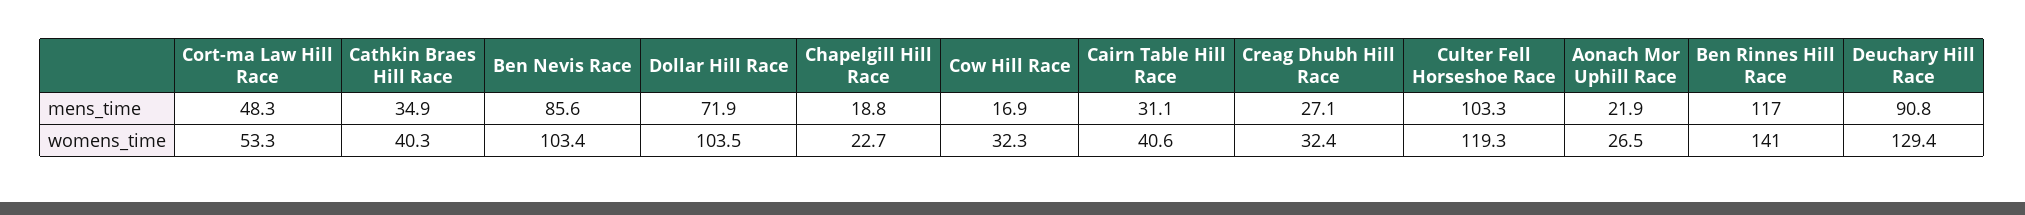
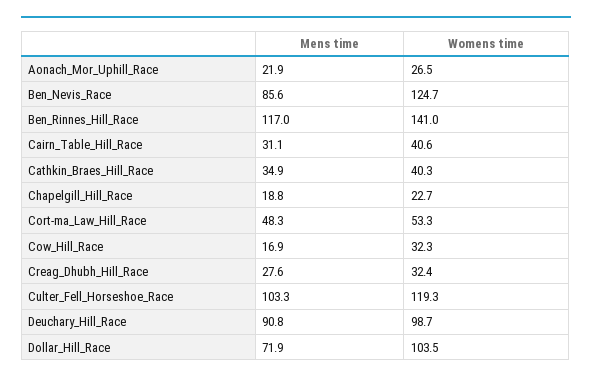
Creag Dhubh Hill Race, mens_time: 27.1 -> 27.6
Ben Nevis Race, womens_time: 103.4 -> 124.7
Deuchary Hill Race, womens_time: 129.4 -> 98.7

